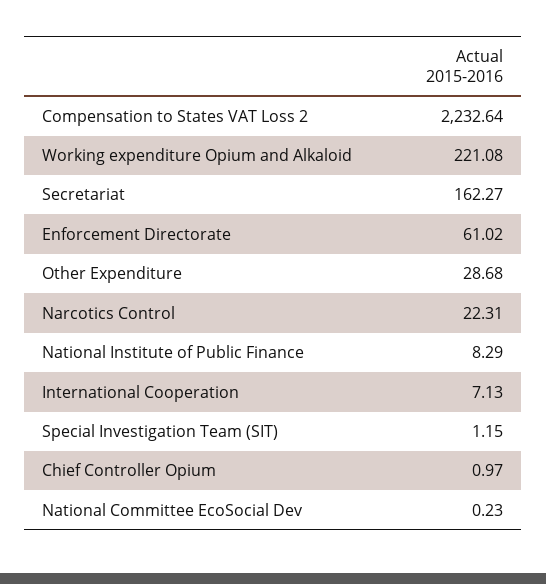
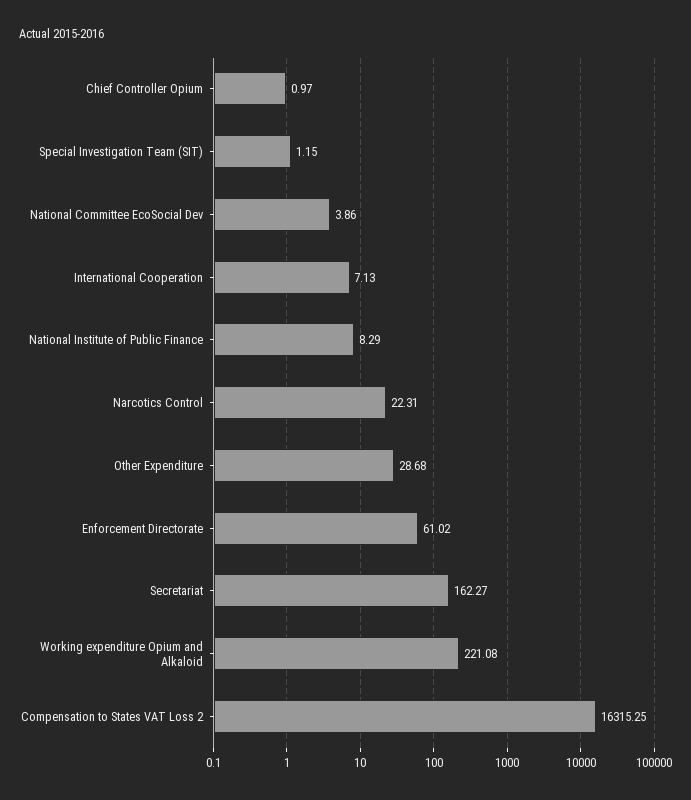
Compensation to States VAT Loss 2: 2232.64 -> 16315.25
National Committee EcoSocial Dev: 0.23 -> 3.86

